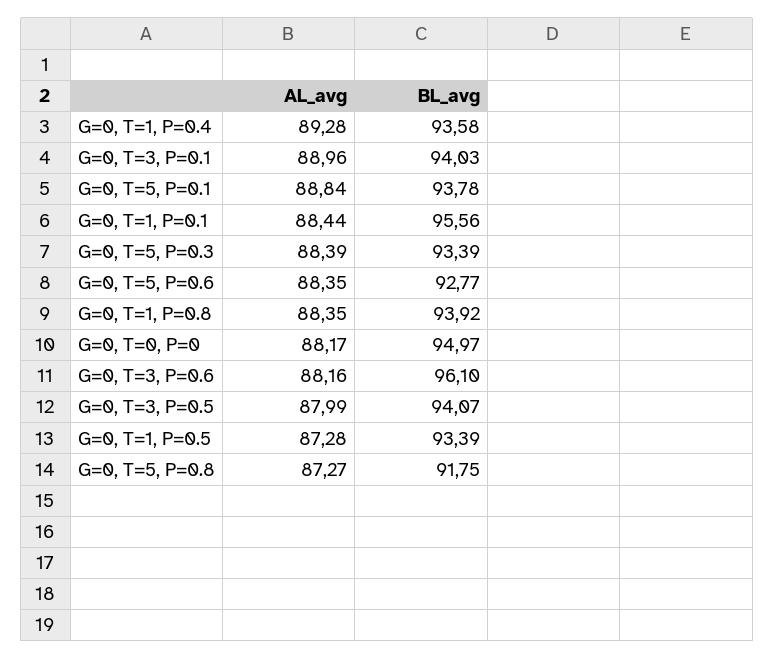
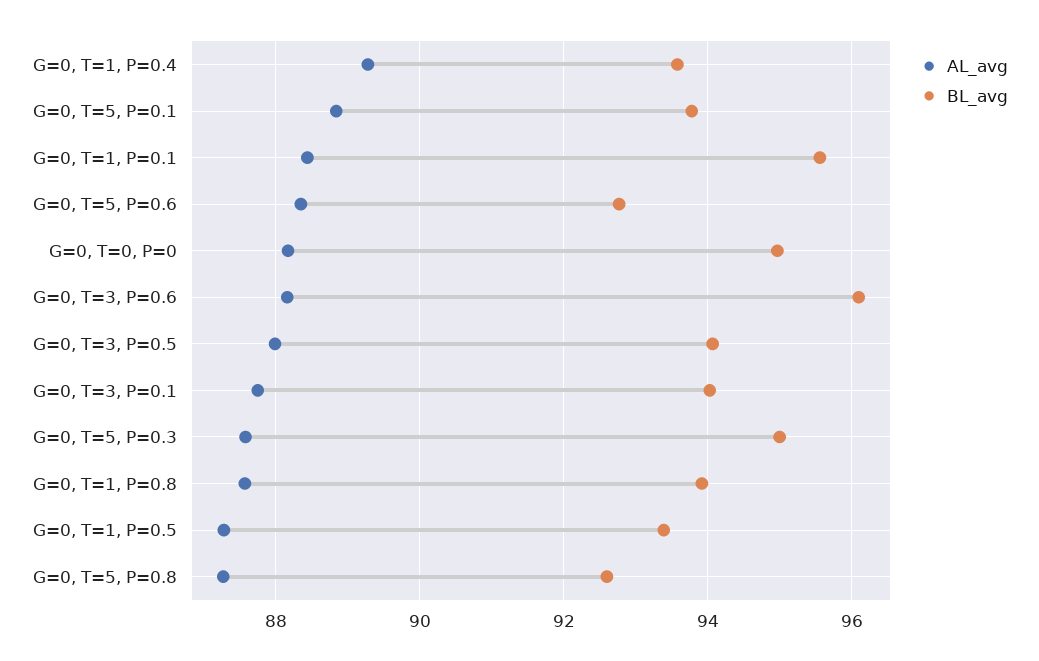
AL_avg, G=0, T=3, P=0.1: 88.96 -> 87.8
AL_avg, G=0, T=5, P=0.3: 88.39 -> 87.6
BL_avg, G=0, T=5, P=0.3: 93.39 -> 95
AL_avg, G=0, T=1, P=0.8: 88.35 -> 87.6
BL_avg, G=0, T=5, P=0.8: 91.75 -> 92.6

